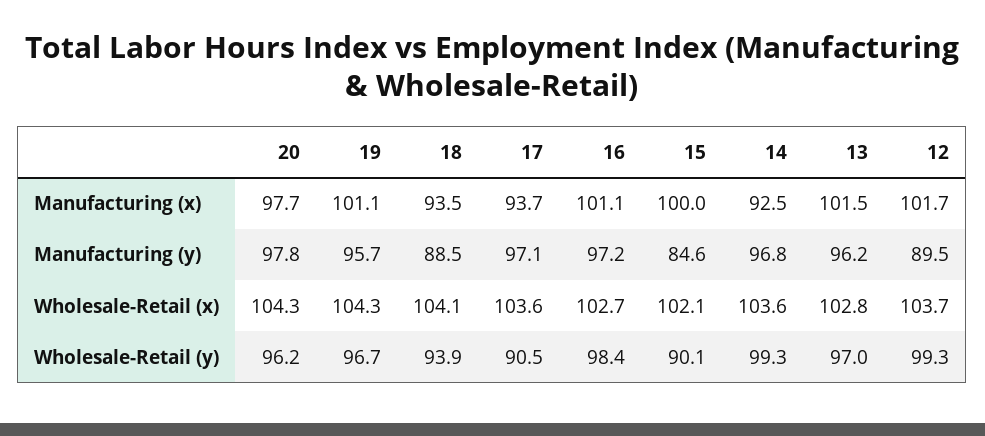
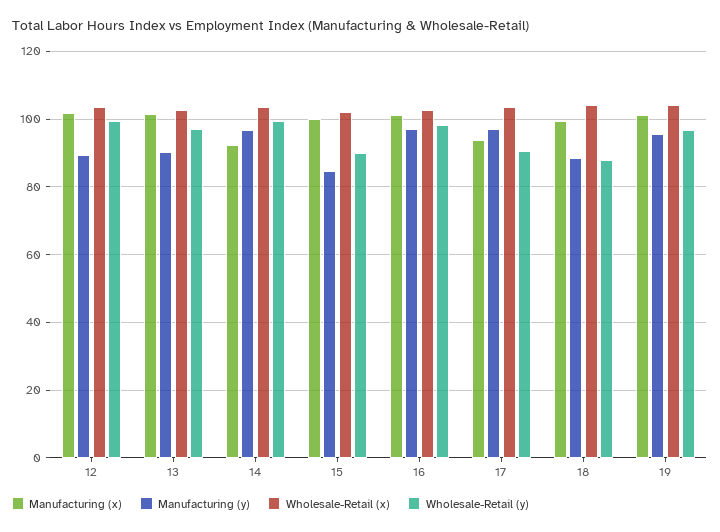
Manufacturing (x), 20: 97.7 -> none
Manufacturing (x), 18: 93.5 -> 100
Manufacturing (y), 20: 97.8 -> none
Manufacturing (y), 13: 96.2 -> 90
Wholesale-Retail (x), 20: 104.3 -> none
Wholesale-Retail (y), 20: 96.2 -> none
Wholesale-Retail (y), 18: 93.9 -> 88

